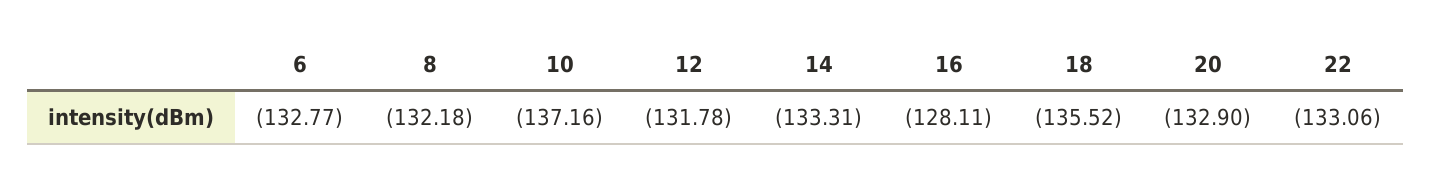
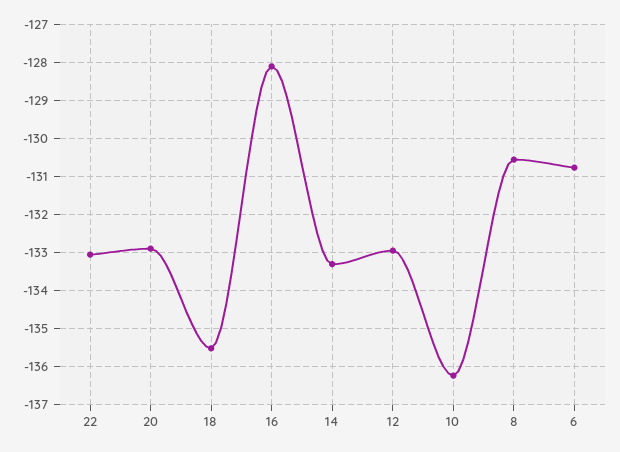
6: -132.77 -> -130.8
8: -132.18 -> -130.6
10: -137.16 -> -136.2
12: -131.78 -> -133

